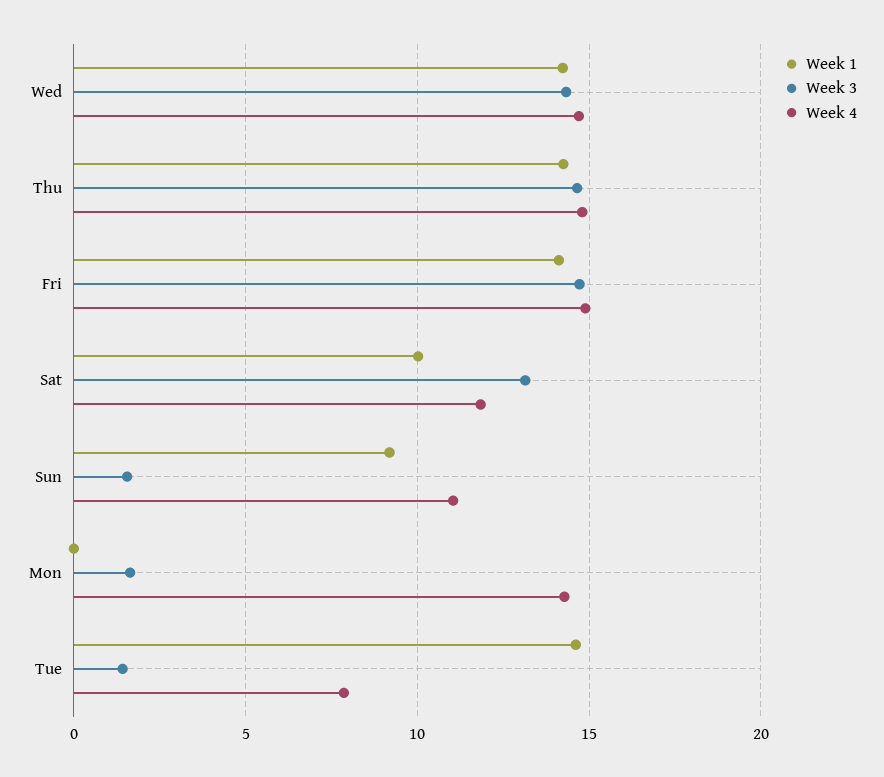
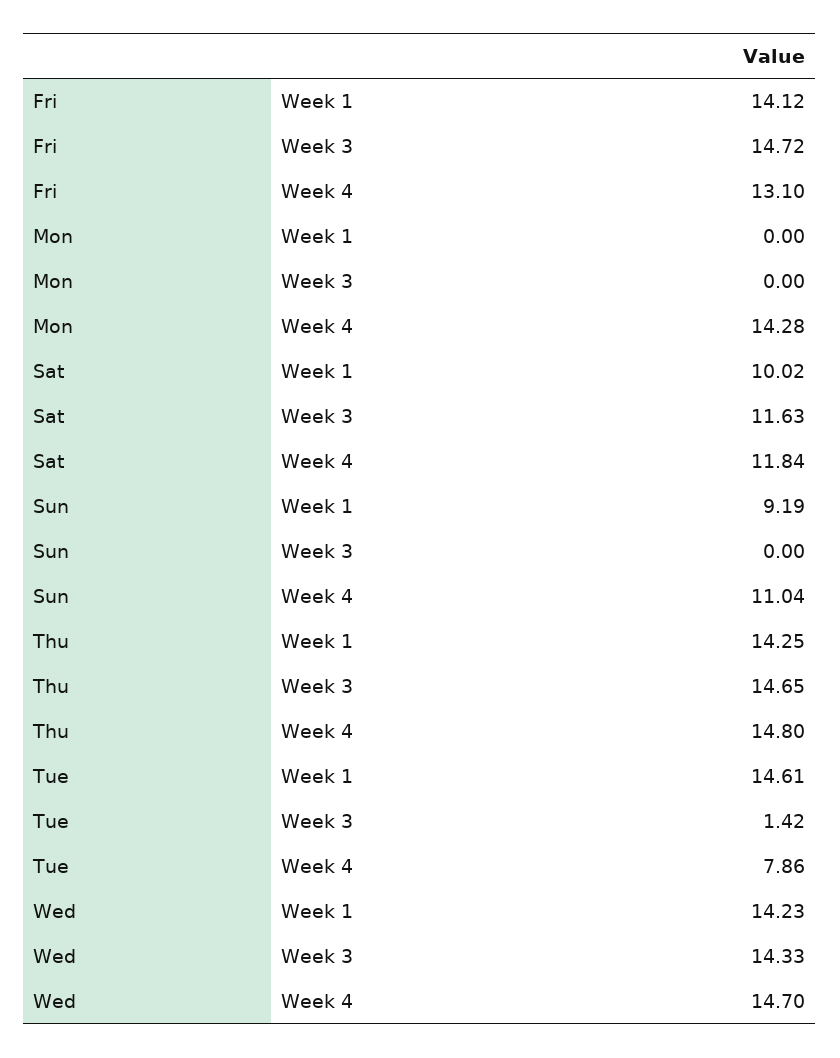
Week 4, Fri: 15 -> 13.1
Week 3, Sat: 13 -> 11.63
Week 3, Sun: 1.5 -> 0
Week 3, Mon: 1.5 -> 0

